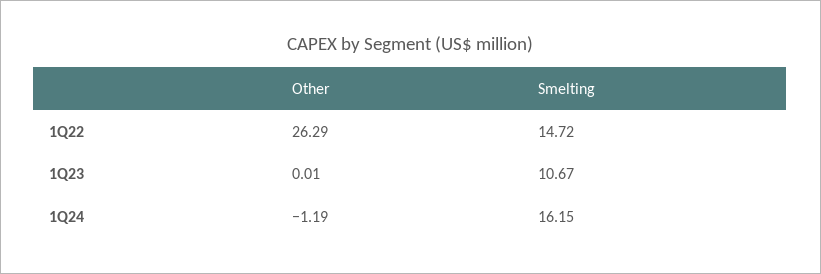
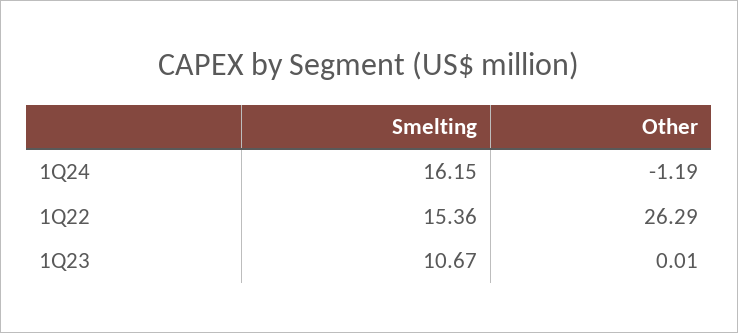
Smelting, 1Q22: 14.72 -> 15.36

